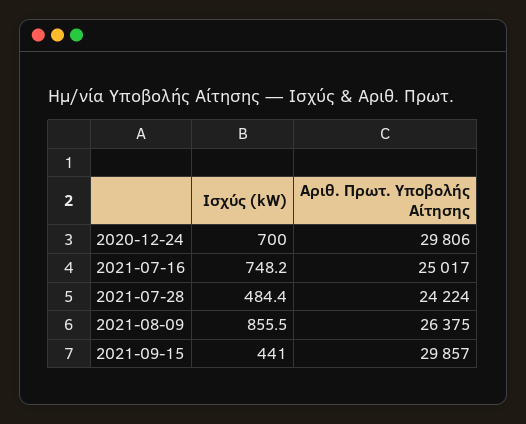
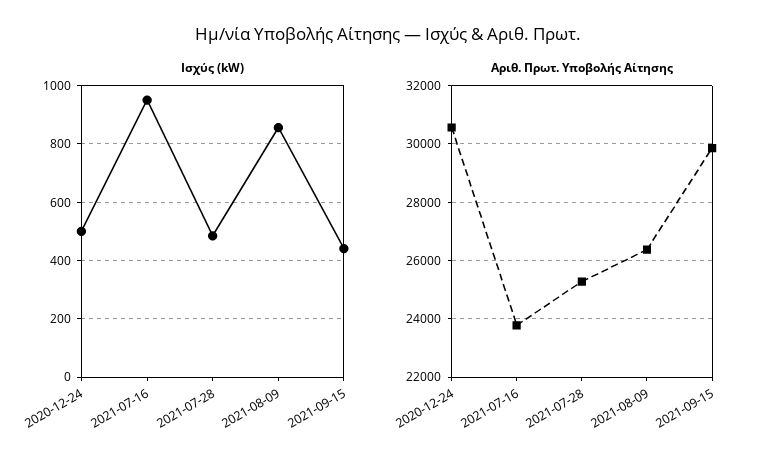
Ισχύς (kW), 2020-12-24: 700 -> 500
Αριθ. Πρωτ. Υποβολής Αίτησης, 2020-12-24: 29806 -> 30500
Ισχύς (kW), 2021-07-16: 748.2 -> 950
Αριθ. Πρωτ. Υποβολής Αίτησης, 2021-07-16: 25017 -> 23750
Αριθ. Πρωτ. Υποβολής Αίτησης, 2021-07-28: 24224 -> 25250

